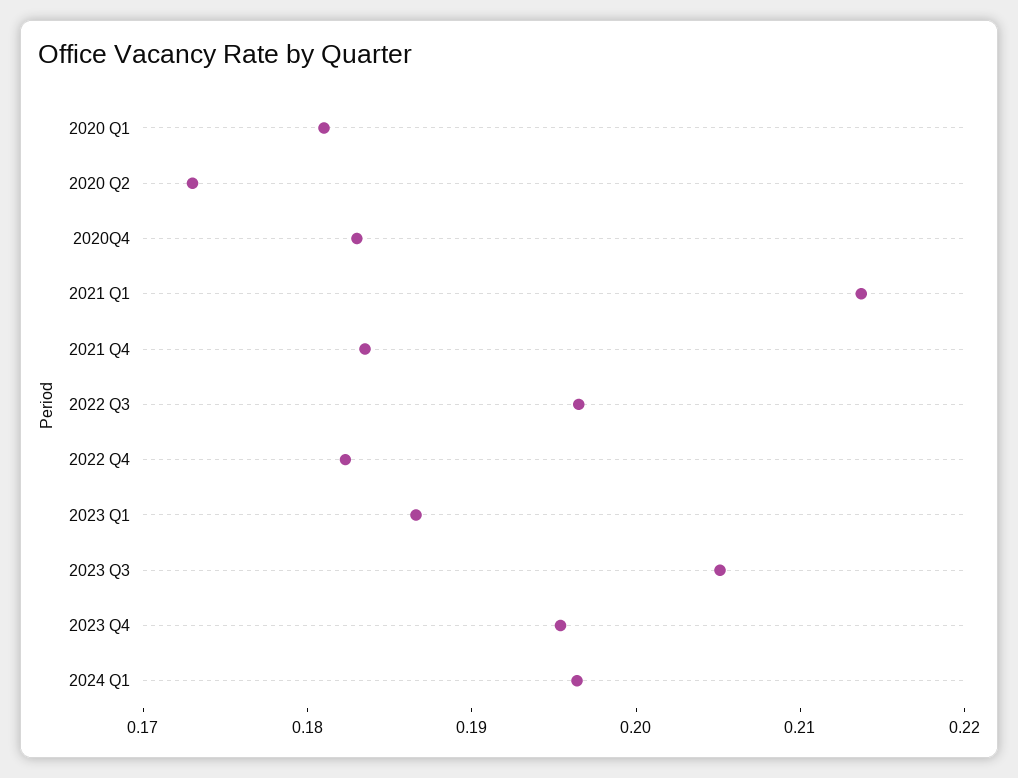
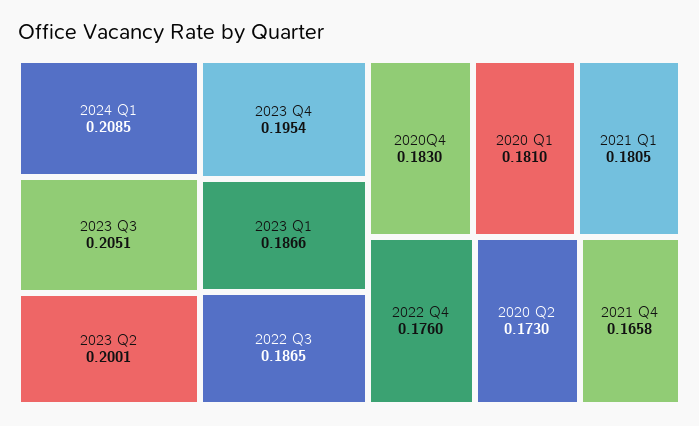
2021 Q1: 0.214 -> 0.1805
2021 Q4: 0.184 -> 0.1658
2022 Q3: 0.196 -> 0.1865
2022 Q4: 0.182 -> 0.176
2024 Q1: 0.196 -> 0.2085
2023 Q2: none -> 0.2001

